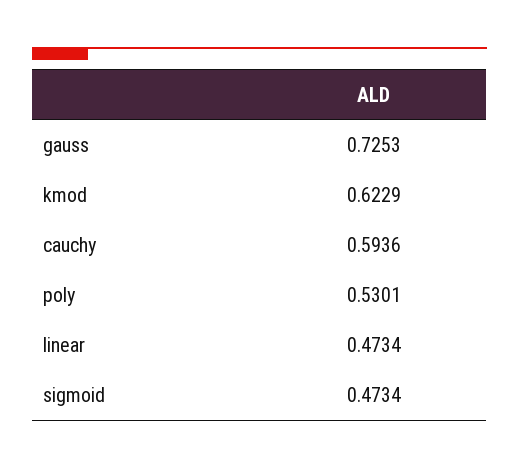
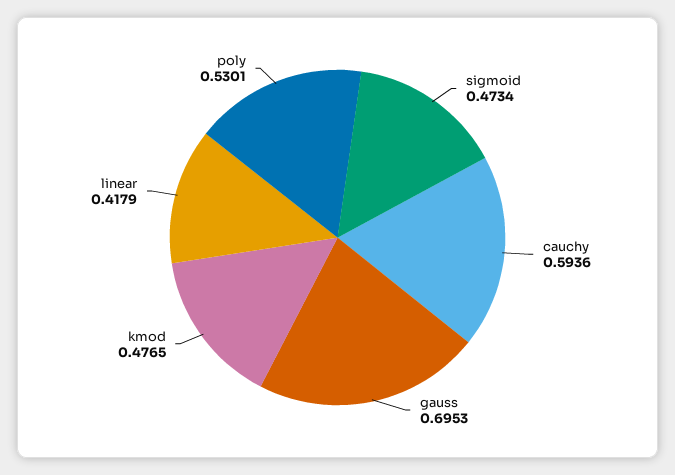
gauss: 0.7253 -> 0.6953
kmod: 0.6229 -> 0.4765
linear: 0.4734 -> 0.4179

